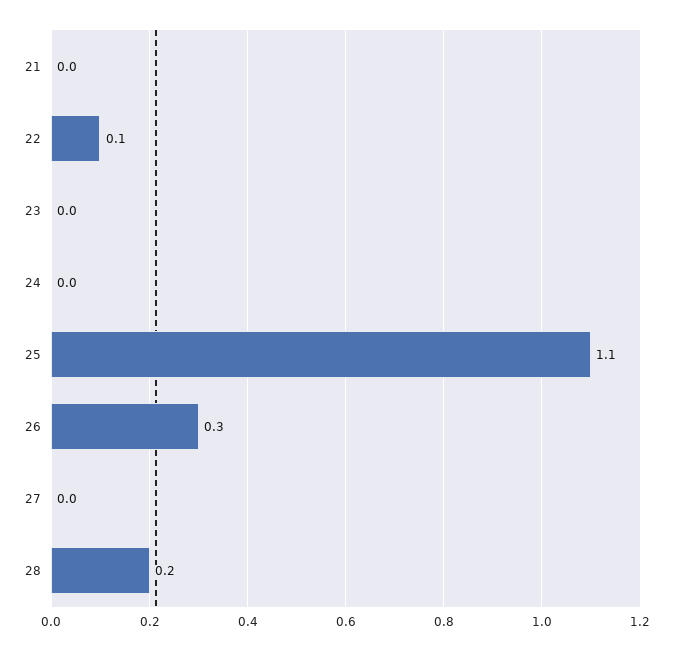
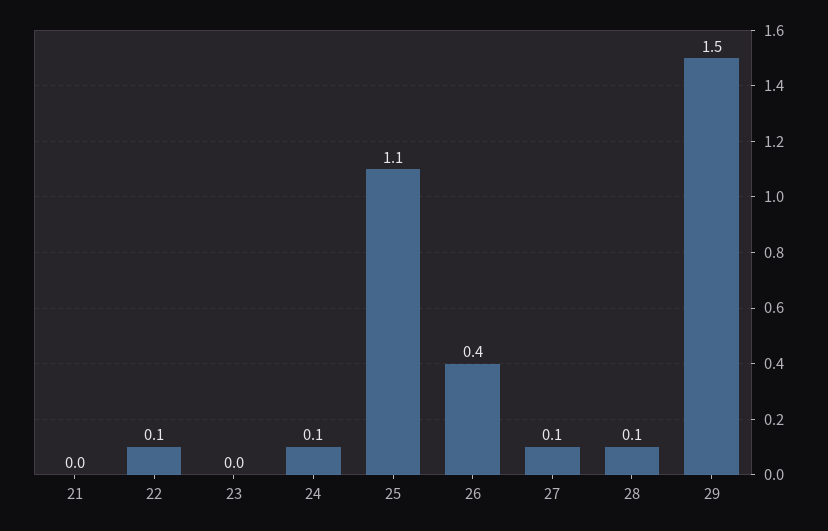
24: 0 -> 0.1
26: 0.3 -> 0.4
27: 0 -> 0.1
28: 0.2 -> 0.1
29: none -> 1.5

